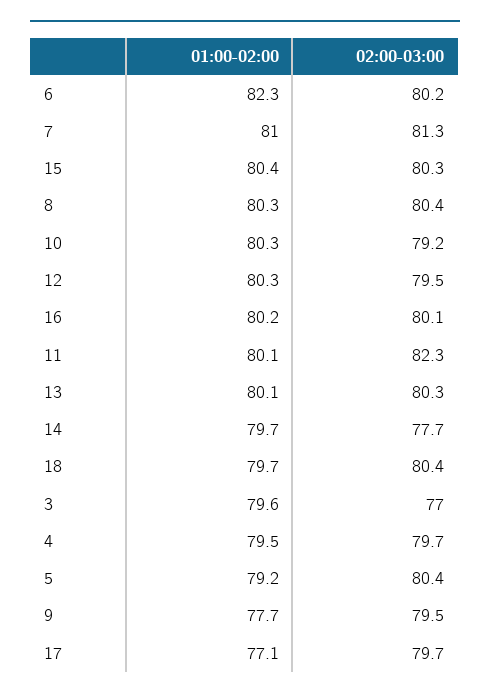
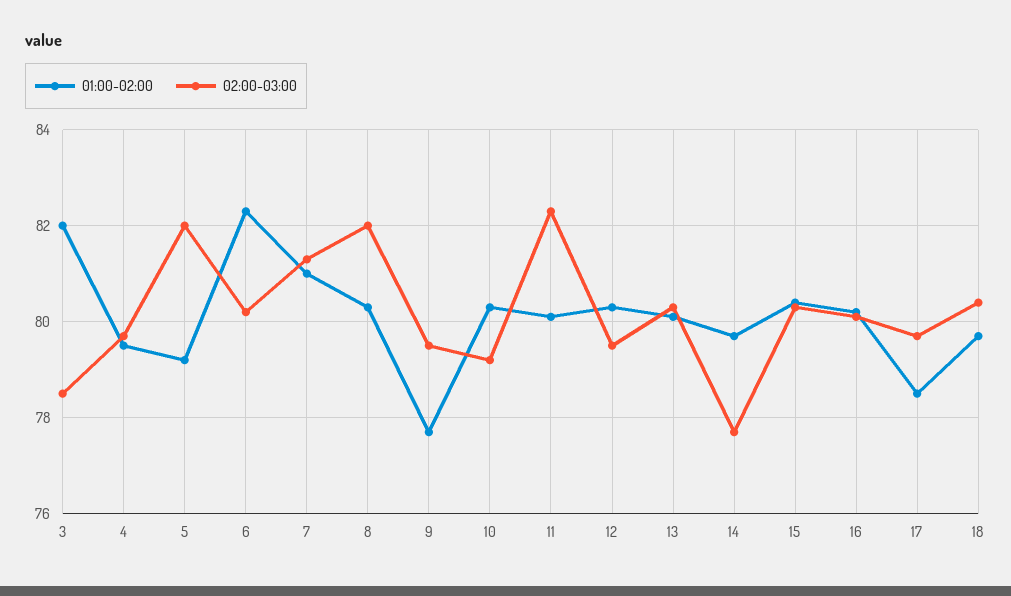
02:00-03:00, 8: 80.4 -> 82
01:00-02:00, 3: 79.6 -> 82
02:00-03:00, 3: 77 -> 78.5
02:00-03:00, 5: 80.4 -> 82
01:00-02:00, 17: 77.1 -> 78.5

